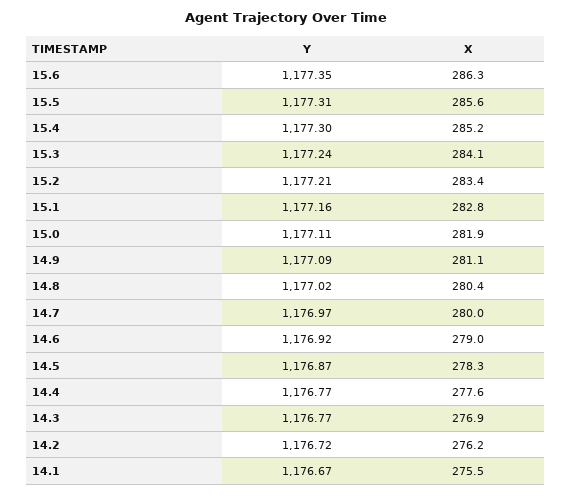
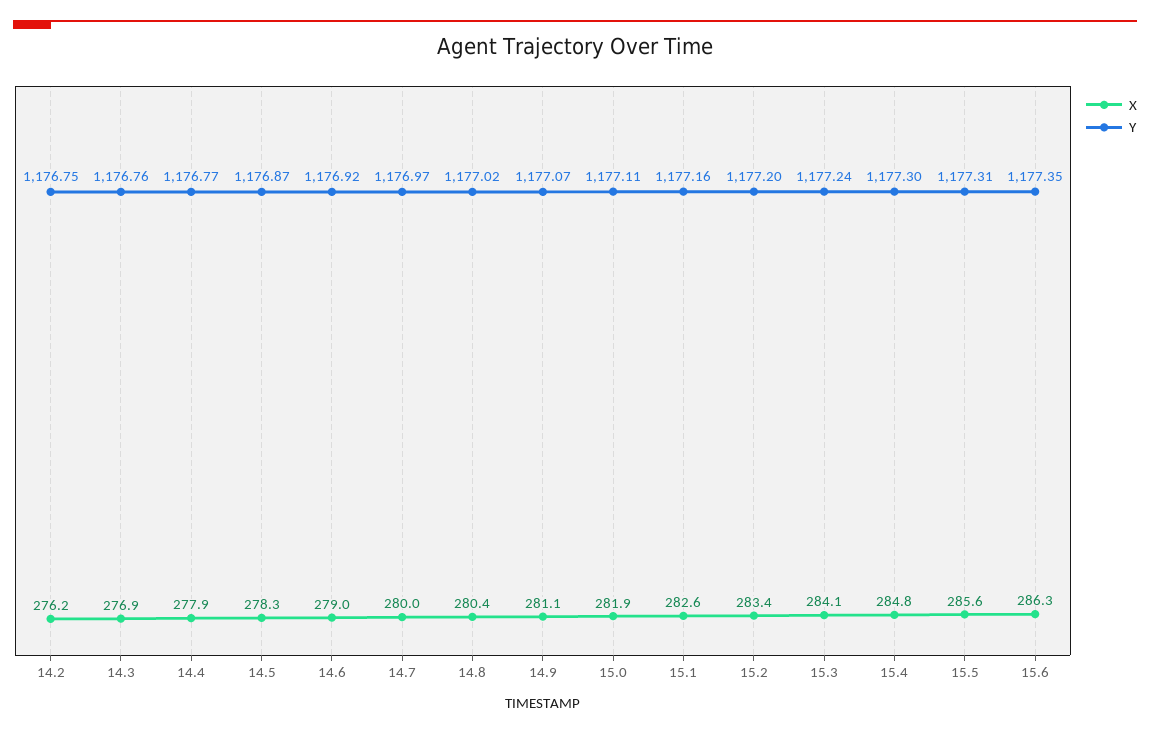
X, 15.4: 285.2 -> 284.8
Y, 15.2: 1177.21 -> 1177.2
X, 15.1: 282.8 -> 282.6
Y, 14.9: 1177.09 -> 1177.07
X, 14.4: 277.6 -> 277.9
Y, 14.3: 1176.77 -> 1176.76
Y, 14.2: 1176.72 -> 1176.75
Y, 14.1: 1176.67 -> none
X, 14.1: 275.5 -> none

